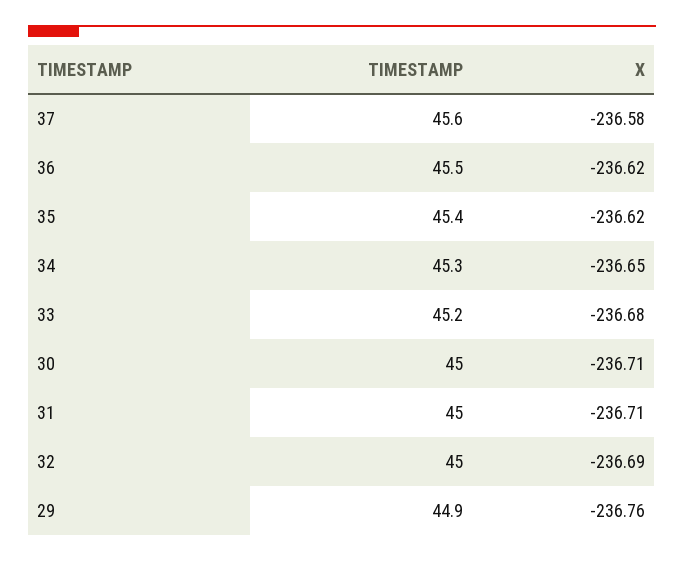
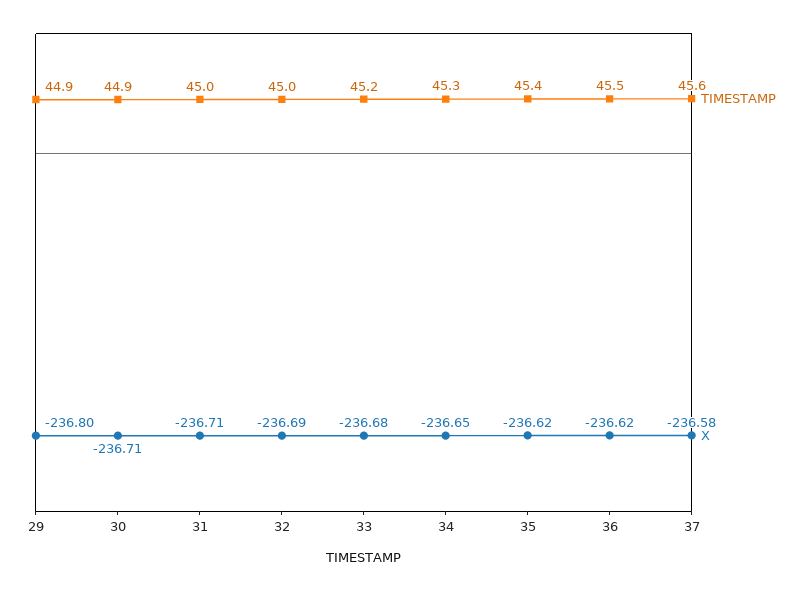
TIMESTAMP, 30: 45 -> 44.9
X, 29: -236.76 -> -236.8

